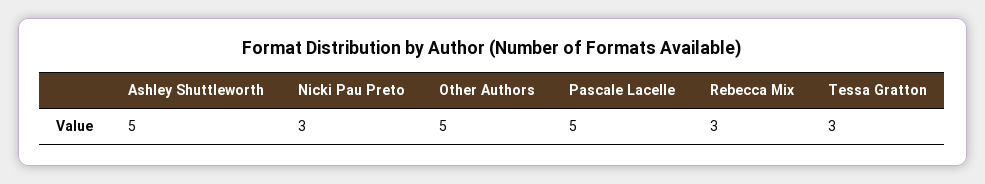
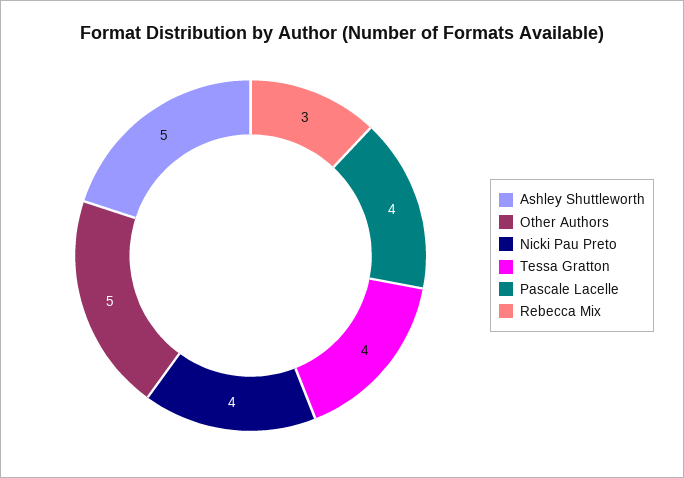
Nicki Pau Preto: 3 -> 4
Pascale Lacelle: 5 -> 4
Tessa Gratton: 3 -> 4

